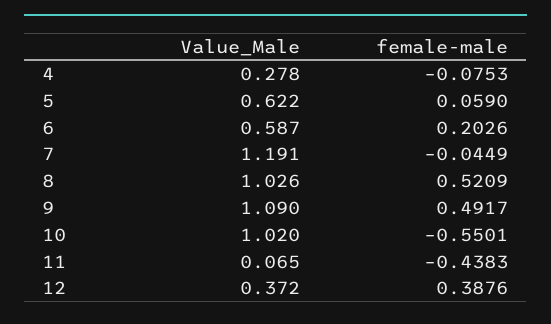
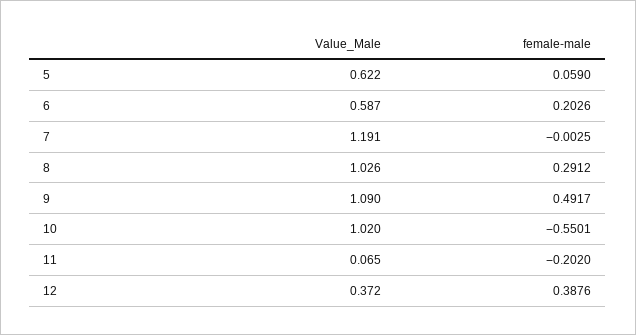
Value_Male, 4: 0.278 -> none
female-male, 4: -0.0753 -> none
female-male, 7: -0.0449 -> -0.0025
female-male, 8: 0.5209 -> 0.2912
female-male, 11: -0.4383 -> -0.202

